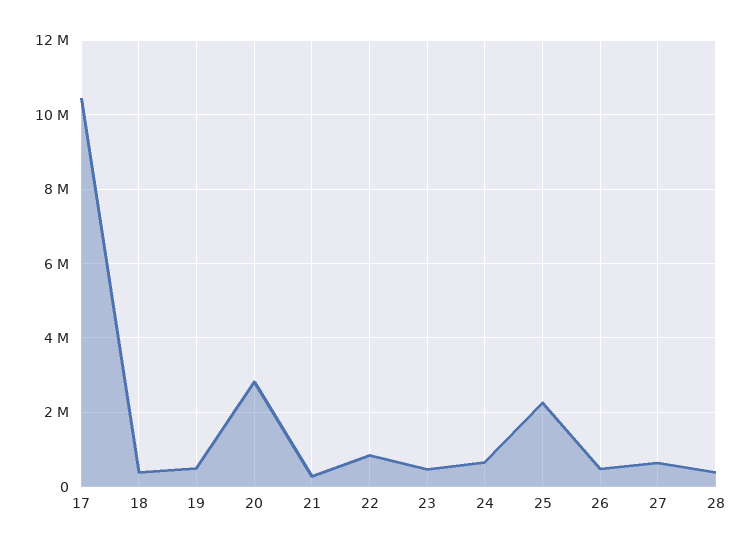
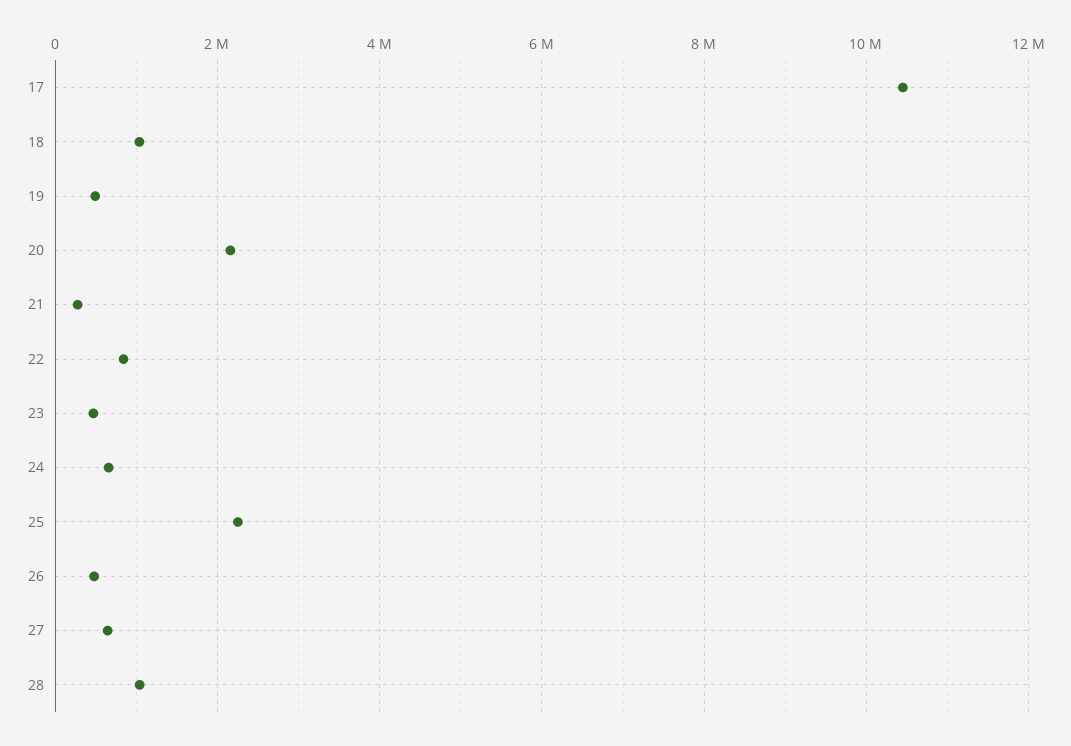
18: 400000 -> 1000000
20: 2800000 -> 2200000
28: 400000 -> 1000000

